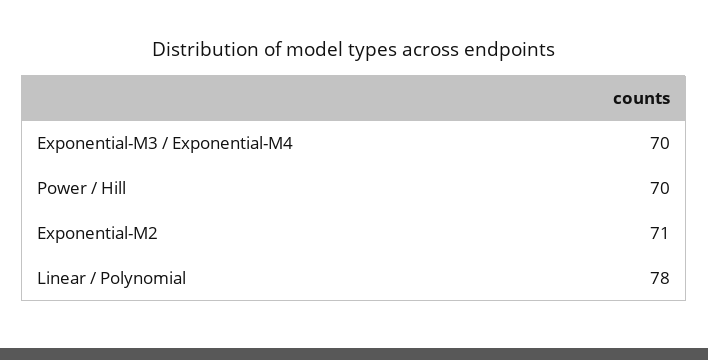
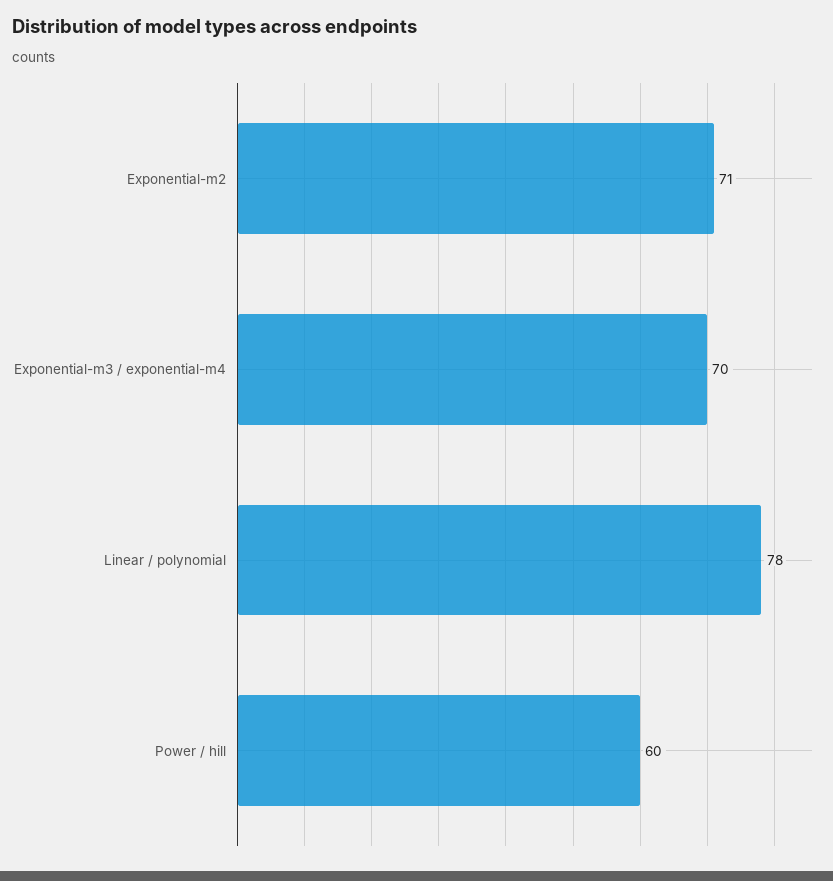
Power / Hill: 70 -> 60

